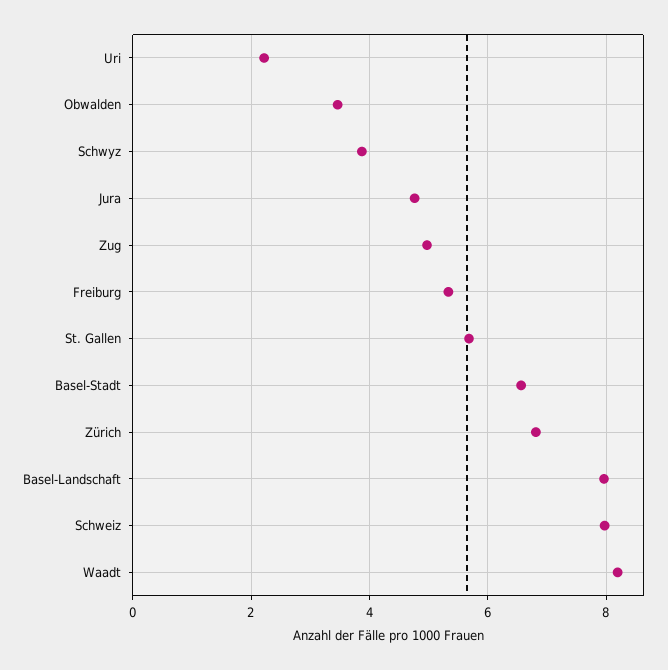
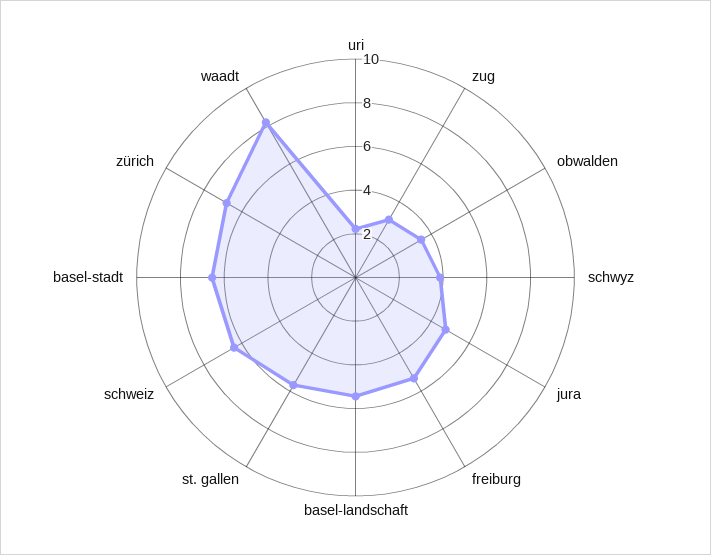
Zug: 5 -> 3
Basel-Landschaft: 8 -> 5.5
Schweiz: 8 -> 6.5

